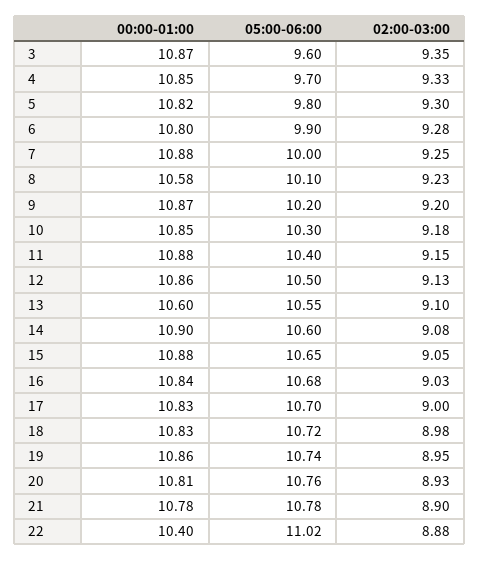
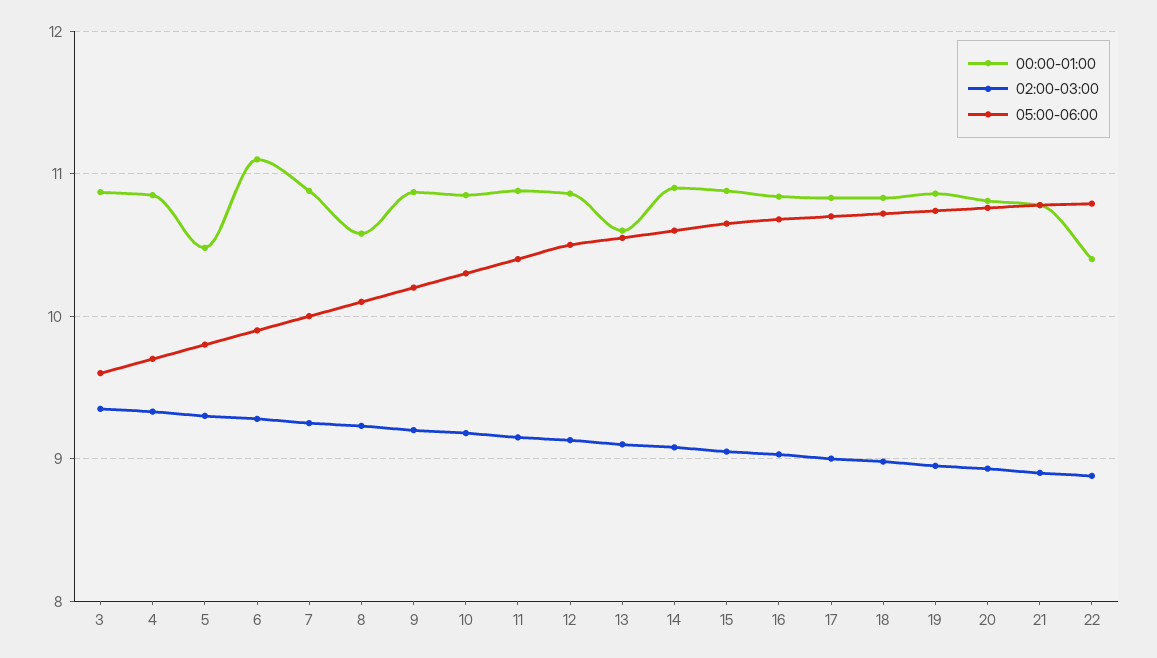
00:00-01:00, 5: 10.82 -> 10.5
00:00-01:00, 6: 10.8 -> 11.1
05:00-06:00, 22: 11.02 -> 10.8

